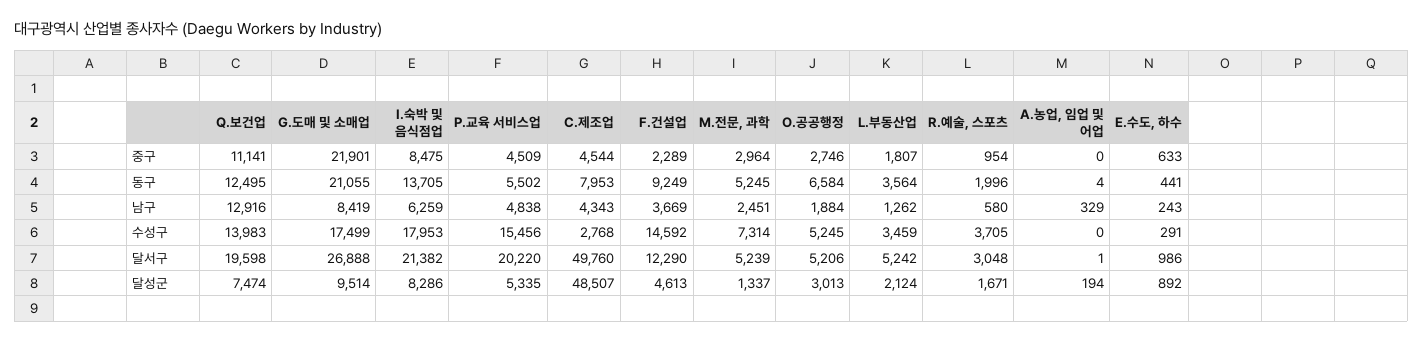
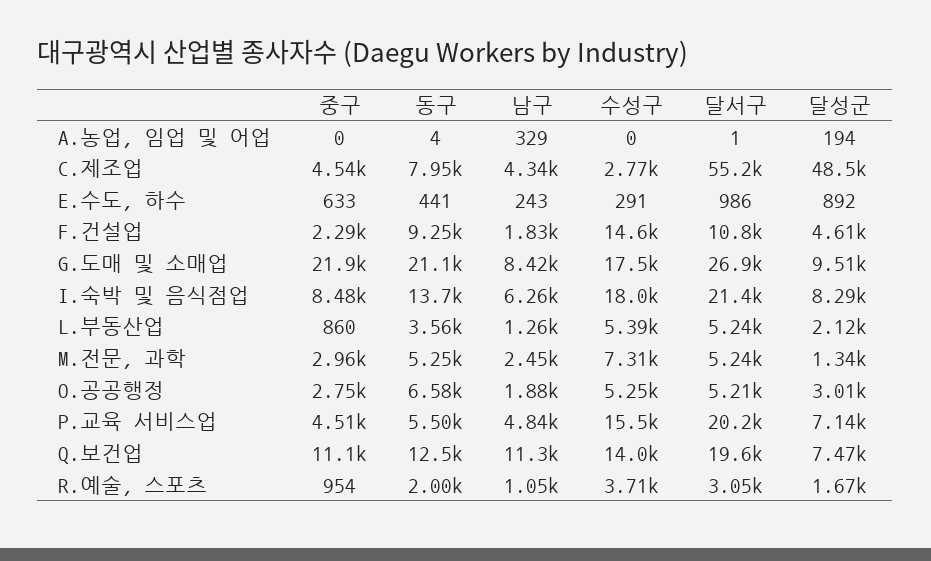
L.부동산업, 중구: 1807 -> 860
Q.보건업, 남구: 12916 -> 11300
F.건설업, 남구: 3669 -> 1830
R.예술, 스포츠, 남구: 580 -> 1050
L.부동산업, 수성구: 3459 -> 5390
C.제조업, 달서구: 49760 -> 55200
F.건설업, 달서구: 12290 -> 10800
P.교육 서비스업, 달성군: 5335 -> 7140

